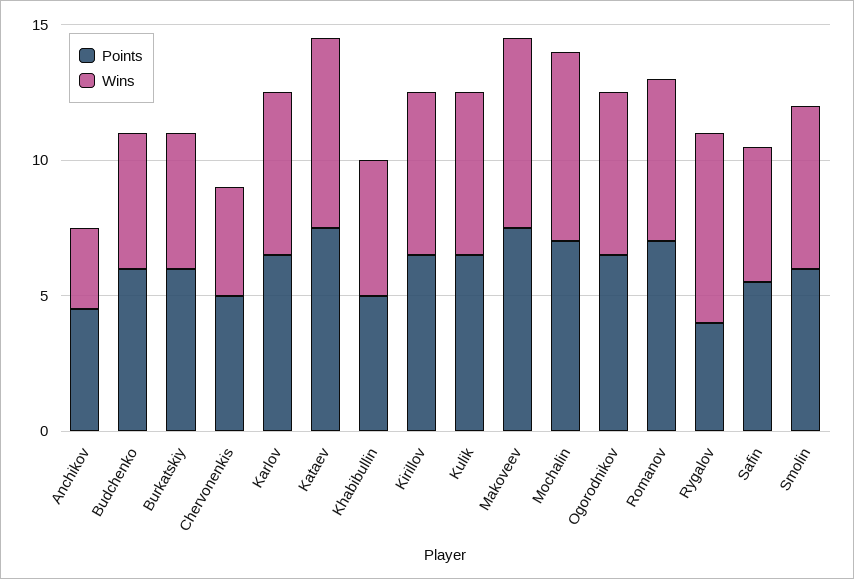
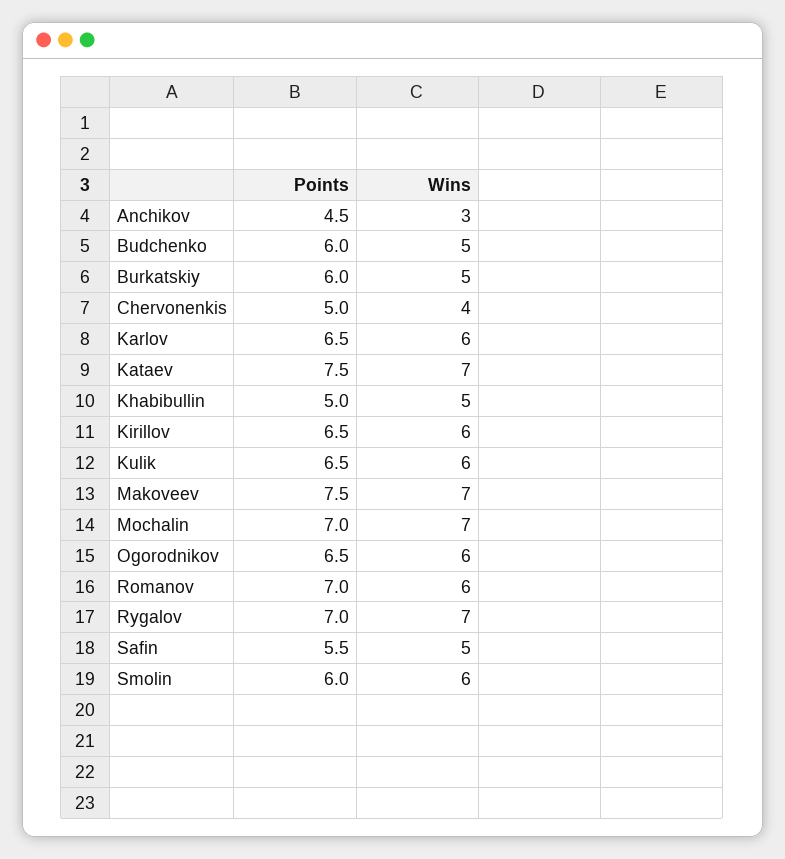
Points, Rygalov: 4 -> 7

